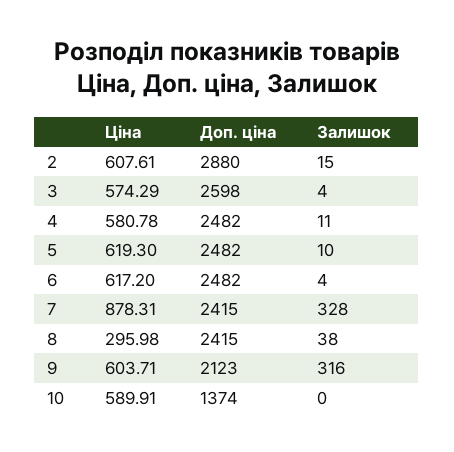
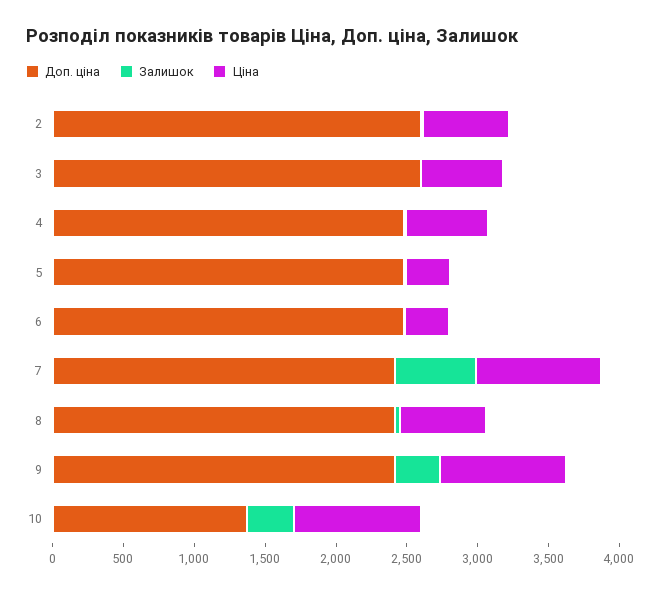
Доп. ціна, 2: 2880 -> 2600
Ціна, 5: 619.3 -> 300
Ціна, 6: 617.2 -> 300
Залишок, 7: 328 -> 600
Ціна, 8: 295.98 -> 600
Ціна, 9: 603.71 -> 900
Доп. ціна, 9: 2123 -> 2400
Ціна, 10: 589.91 -> 900
Залишок, 10: 0 -> 300

